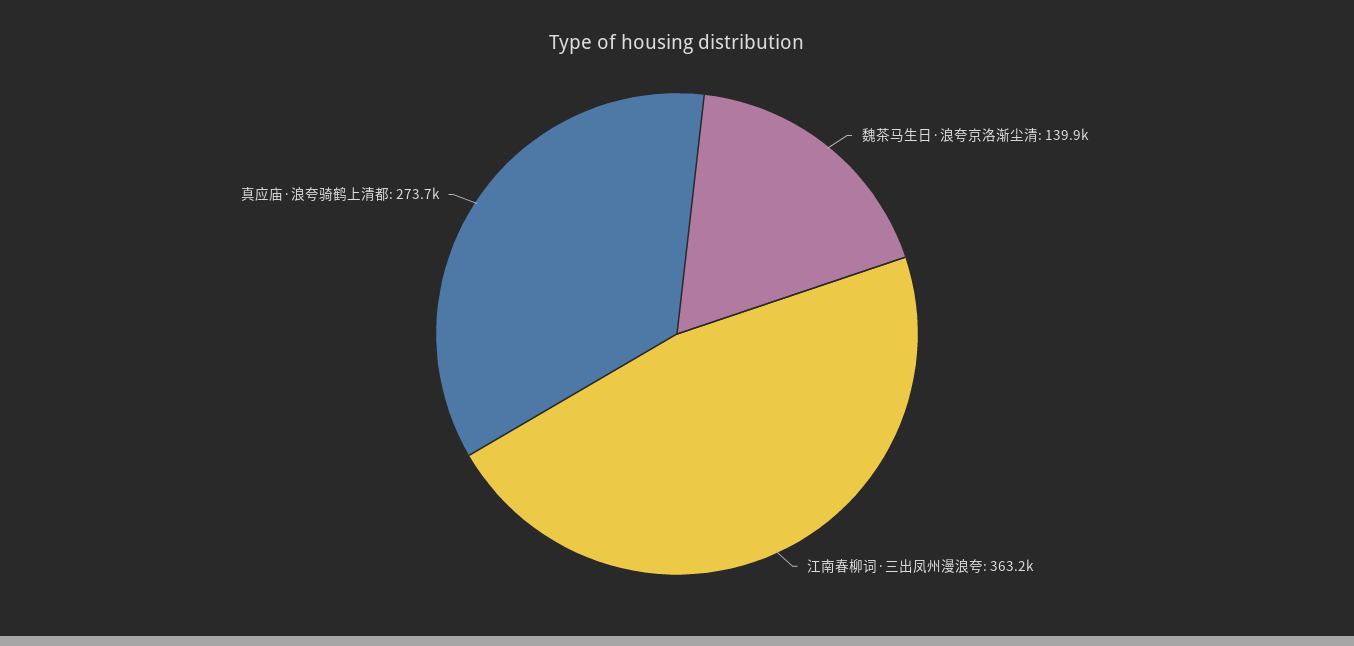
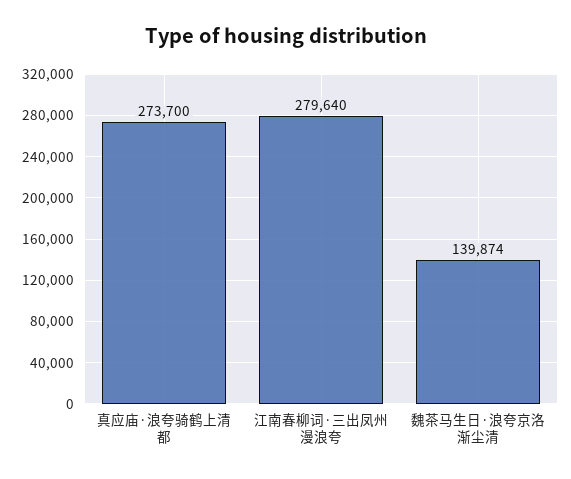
江南春柳词·三出凤州漫浪夸: 363200 -> 279640

